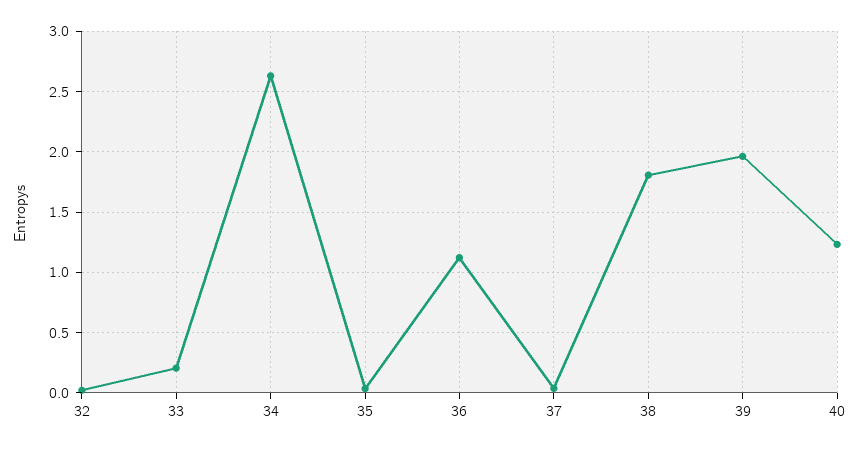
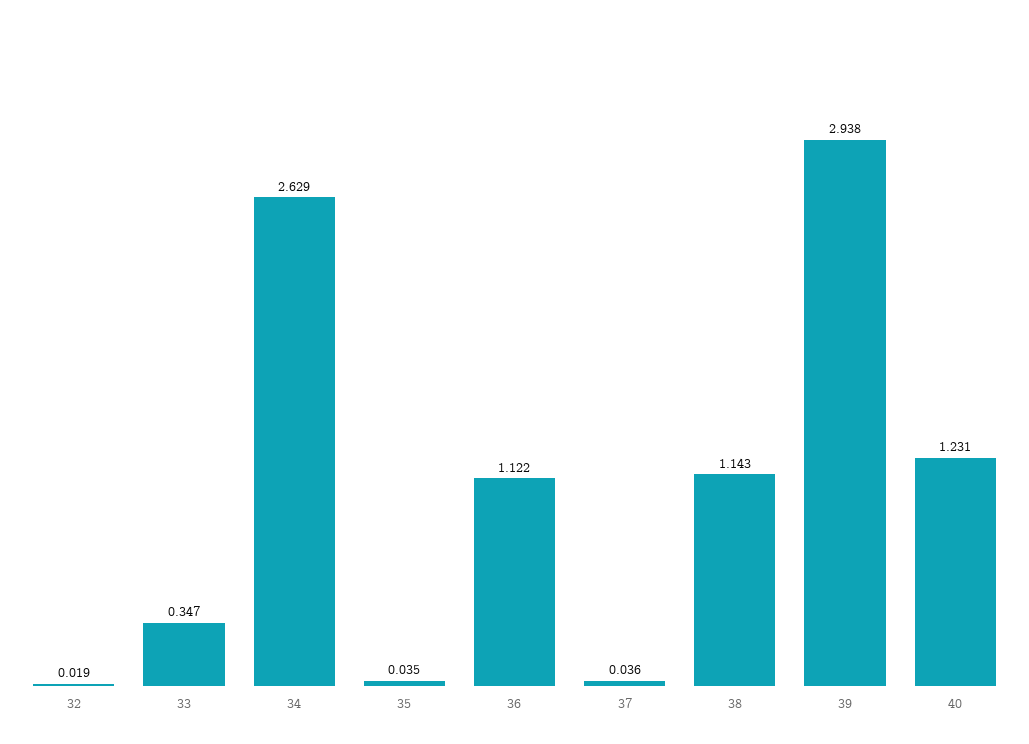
33: 0.2 -> 0.347
38: 1.8 -> 1.143
39: 1.95 -> 2.938

